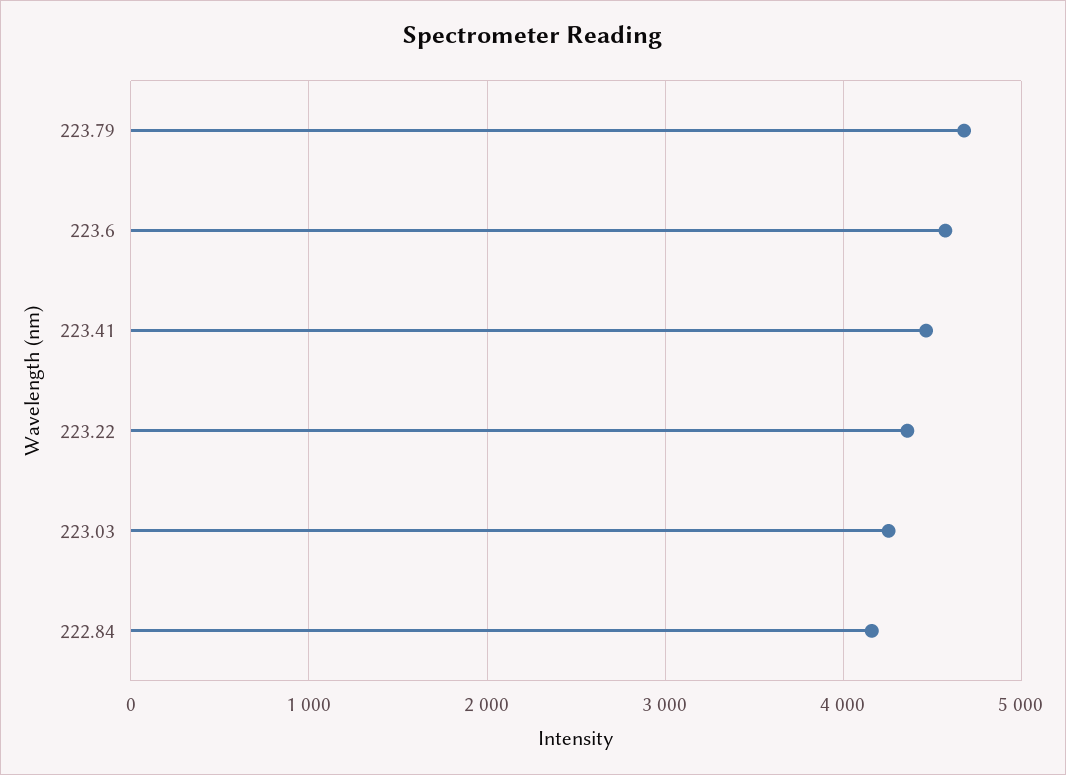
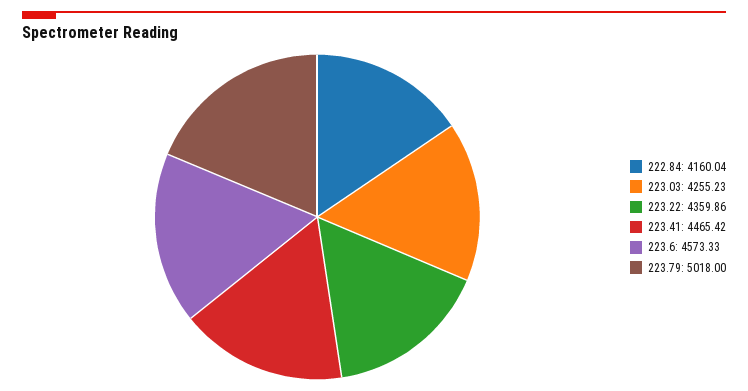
223.79: 4700 -> 5018

